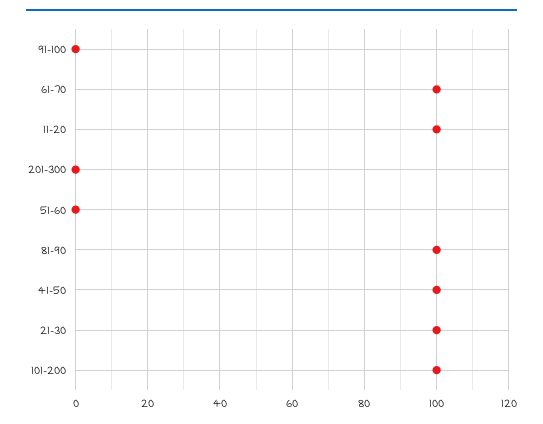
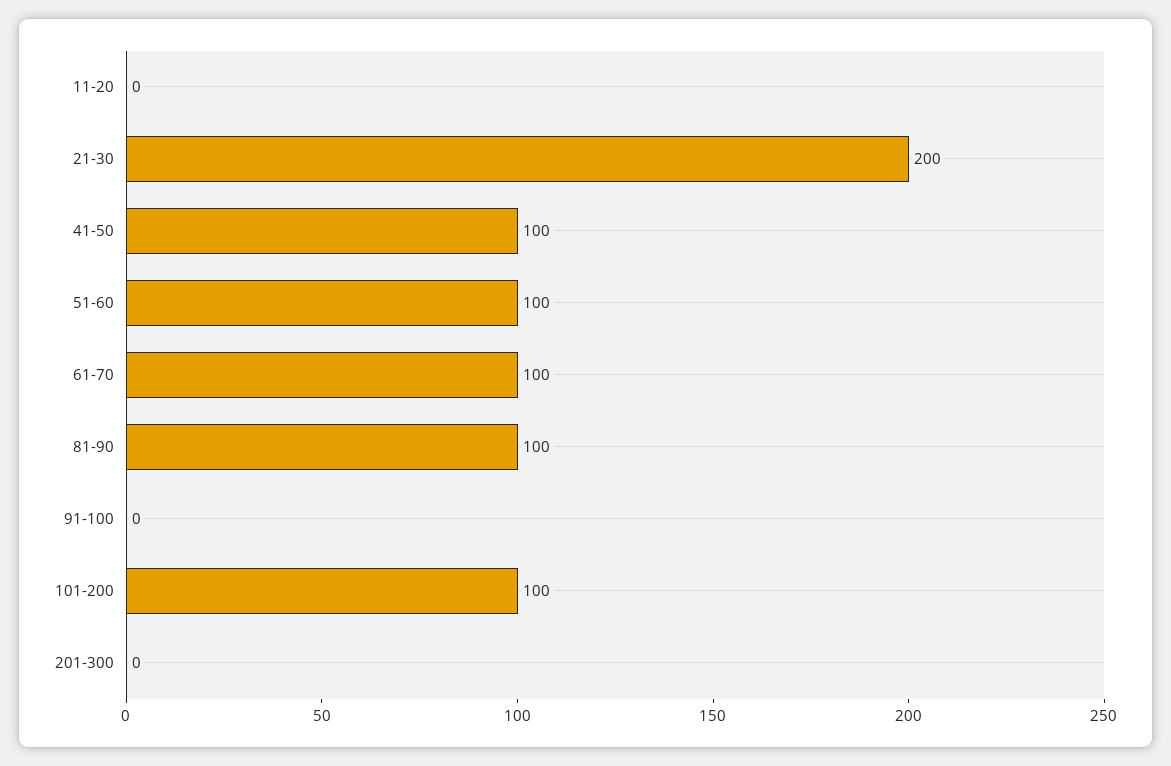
11-20: 100 -> 0
51-60: 0 -> 100
21-30: 100 -> 200

